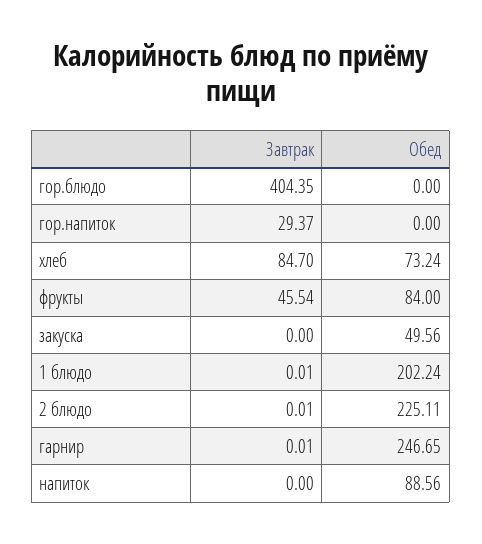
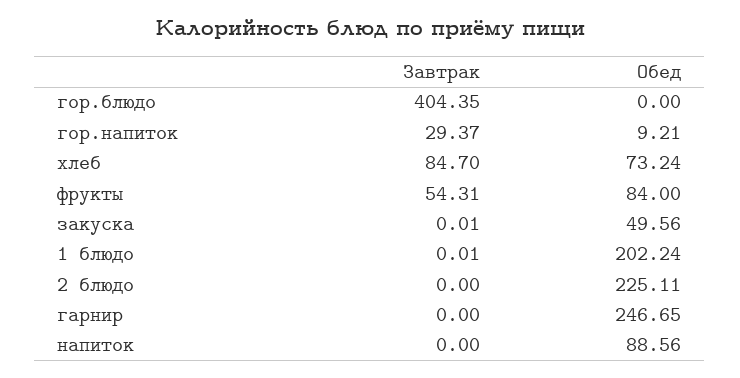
Обед, гор.напиток: 0 -> 9.21
Завтрак, фрукты: 45.54 -> 54.31
Завтрак, закуска: 0 -> 0.01
Завтрак, 2 блюдо: 0.01 -> 0
Завтрак, гарнир: 0.01 -> 0

